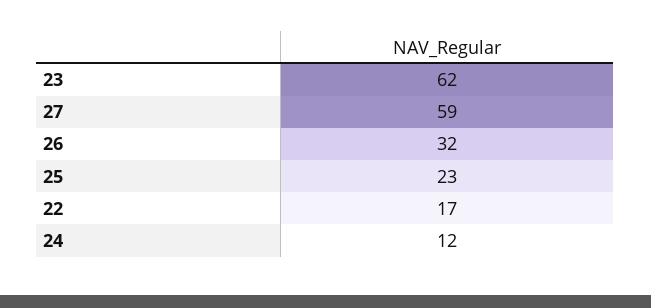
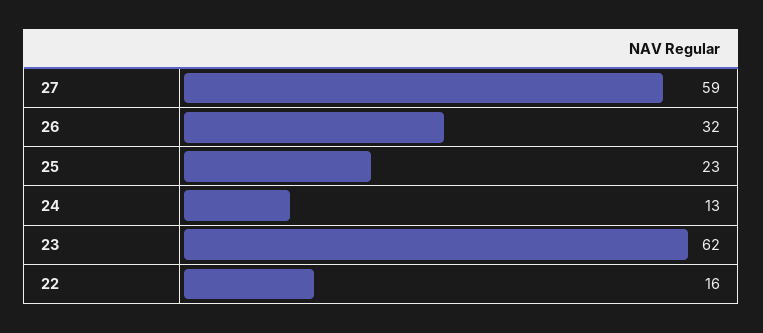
22: 17 -> 16
24: 12 -> 13

